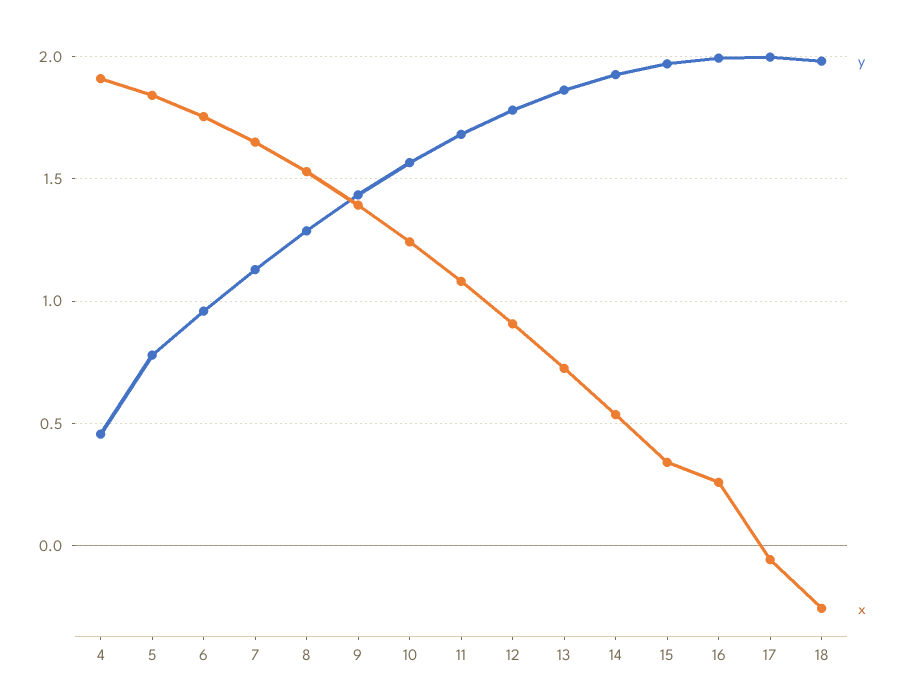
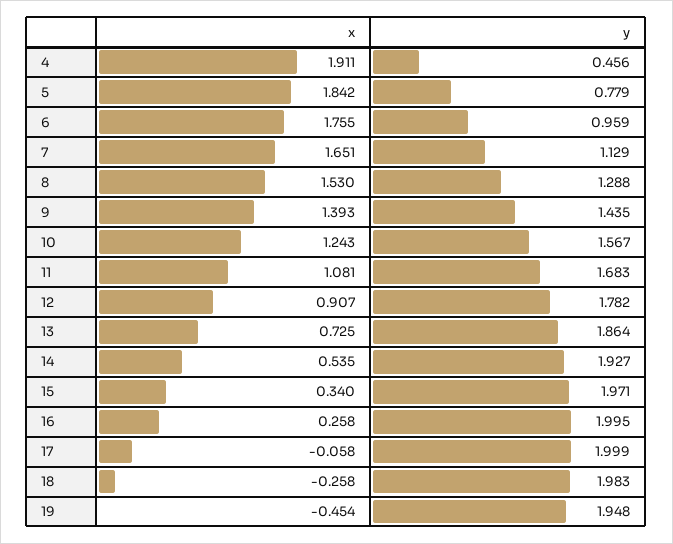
x, 19: none -> -0.454
y, 19: none -> 1.948

